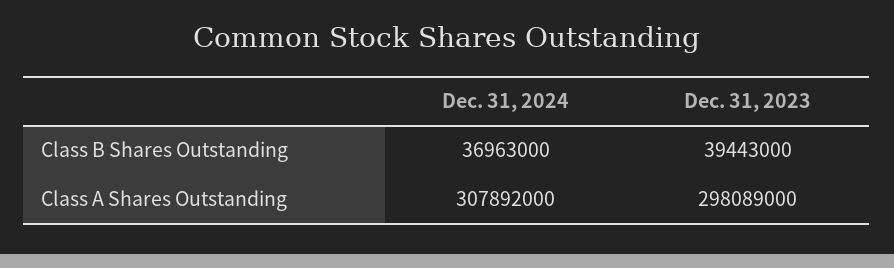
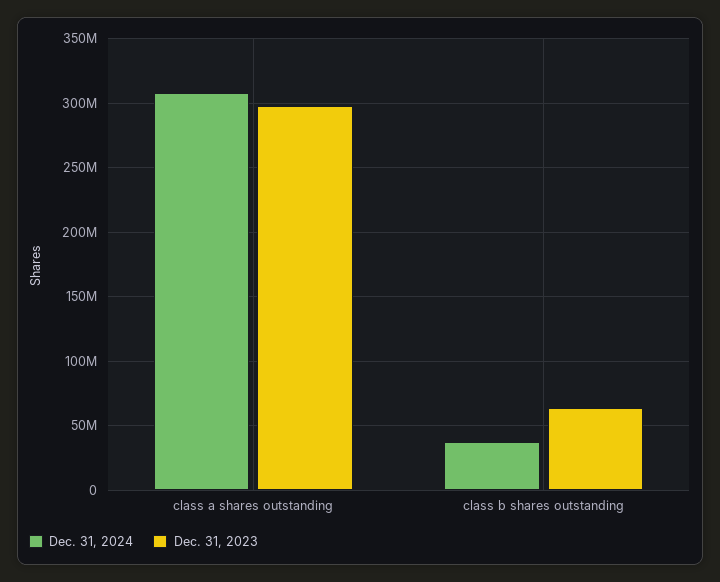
Dec. 31, 2023, Class B Shares Outstanding: 39443000 -> 65000000

